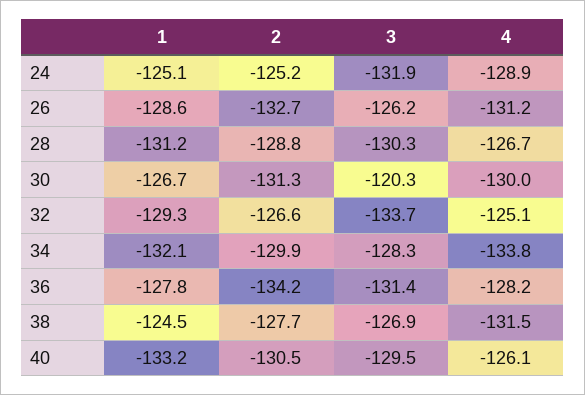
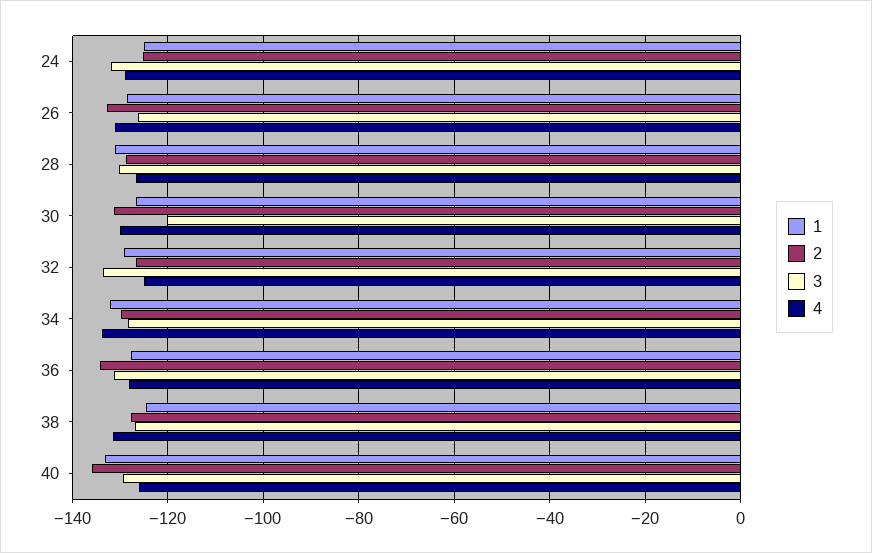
2, 40: -130.5 -> -136

